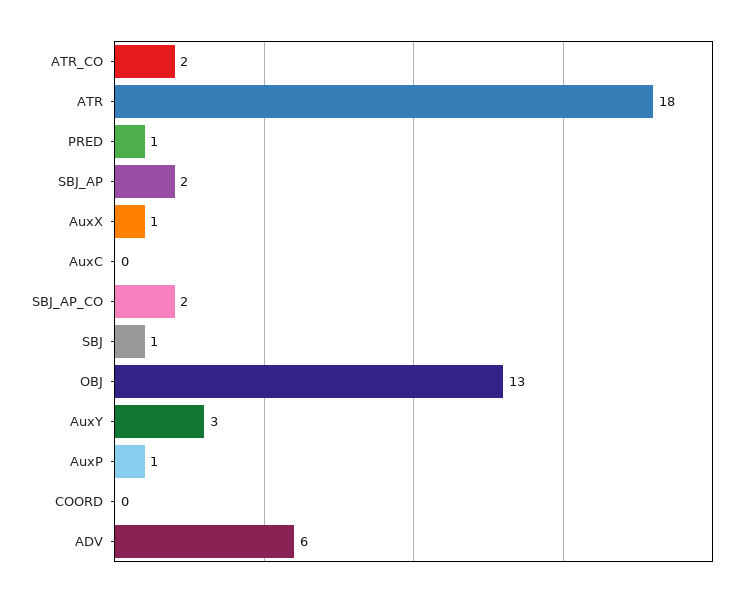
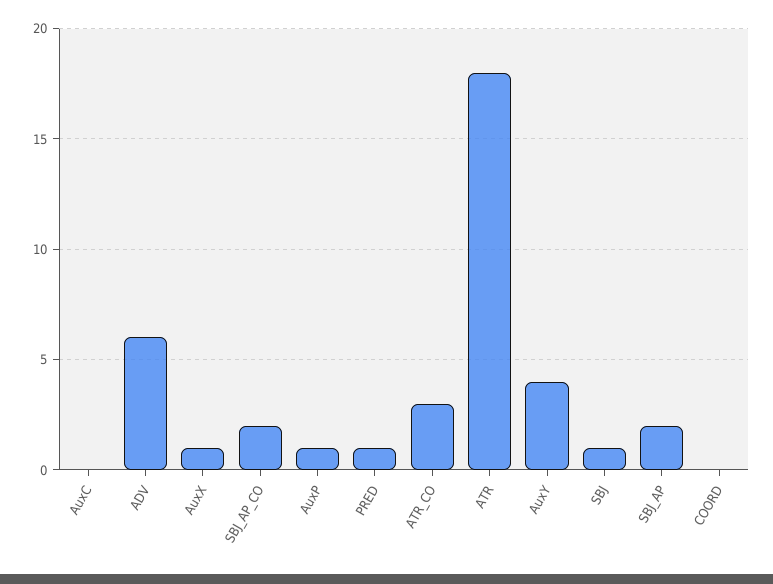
ATR_CO: 2 -> 3
OBJ: 13 -> none
AuxY: 3 -> 4

